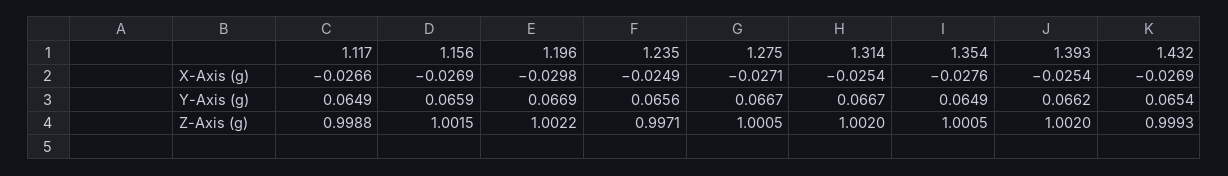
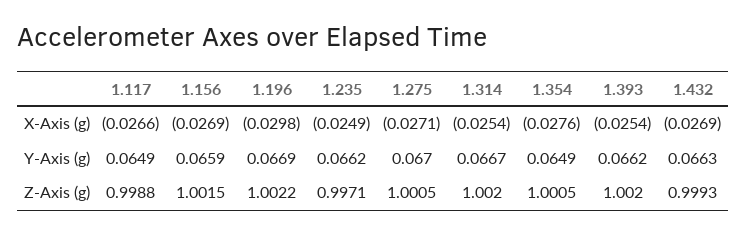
1.235, Y-Axis (g): 0.0656 -> 0.0662
1.275, Y-Axis (g): 0.0667 -> 0.067
1.432, Y-Axis (g): 0.0654 -> 0.0663

